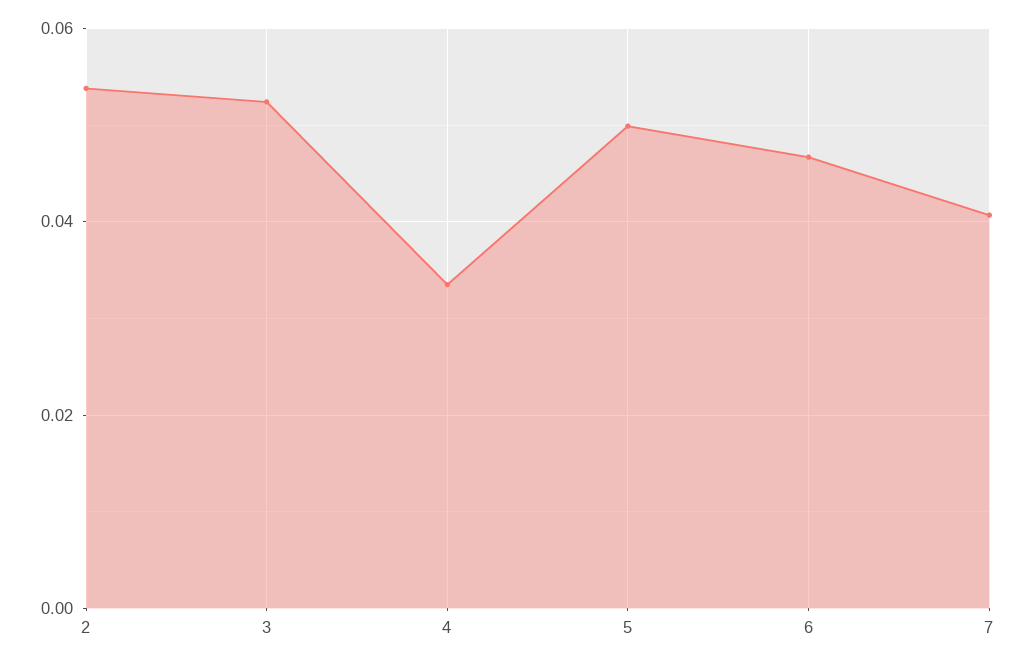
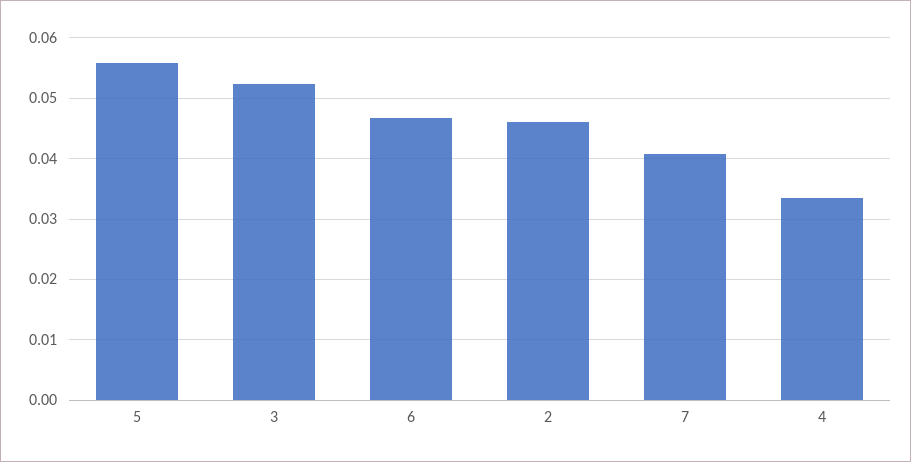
2: 0.054 -> 0.046
5: 0.05 -> 0.056

